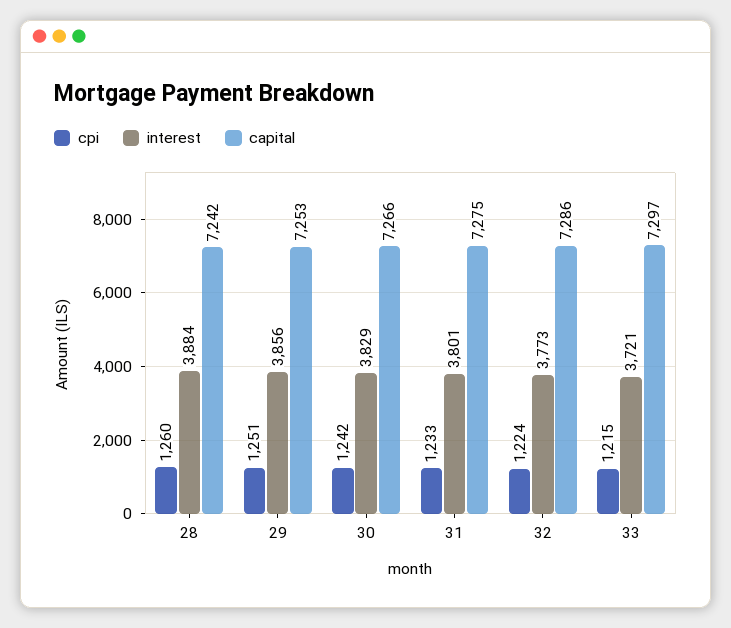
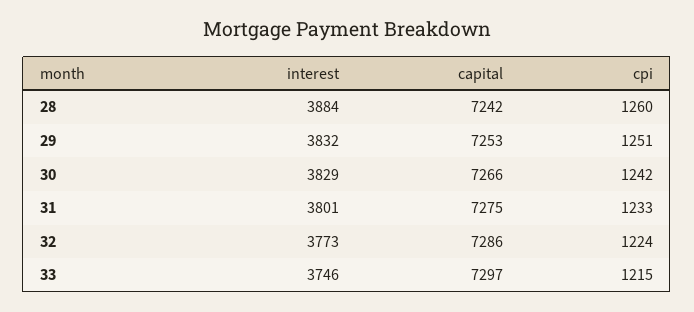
interest, 29: 3856 -> 3832
interest, 33: 3721 -> 3746

